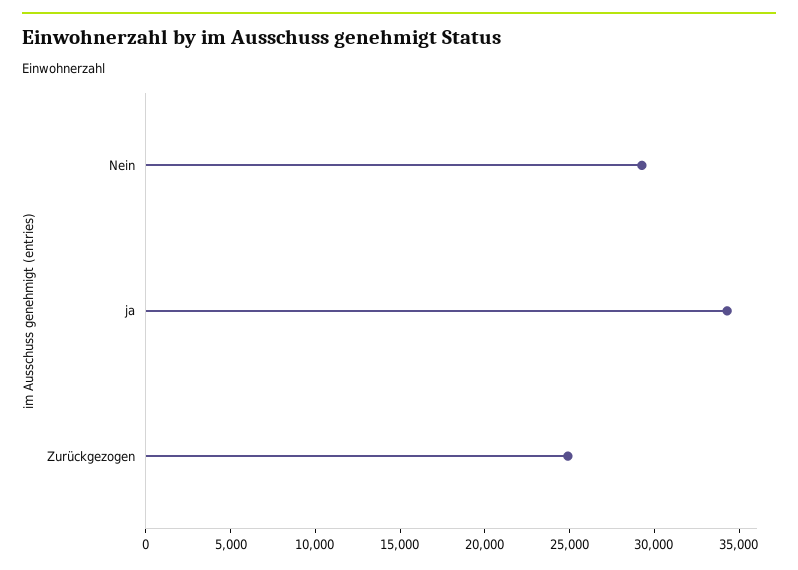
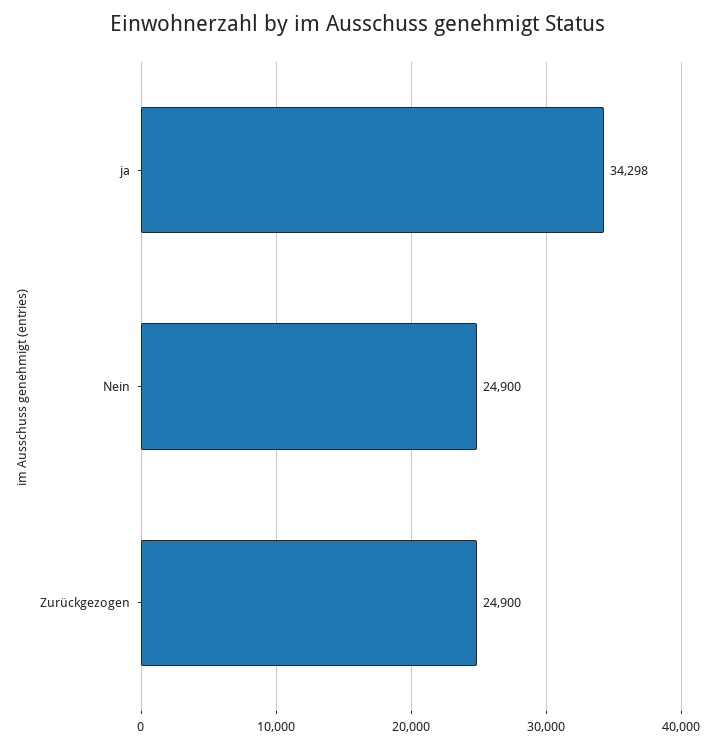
Nein: 29000 -> 24900

